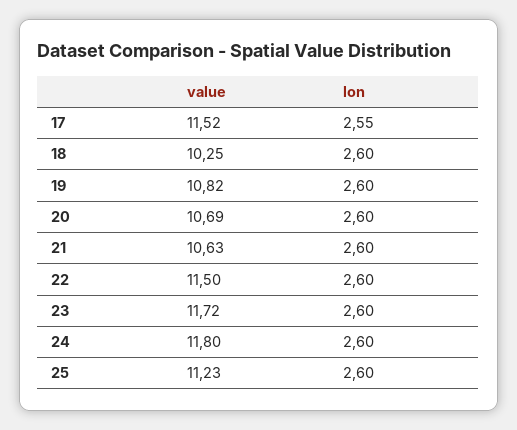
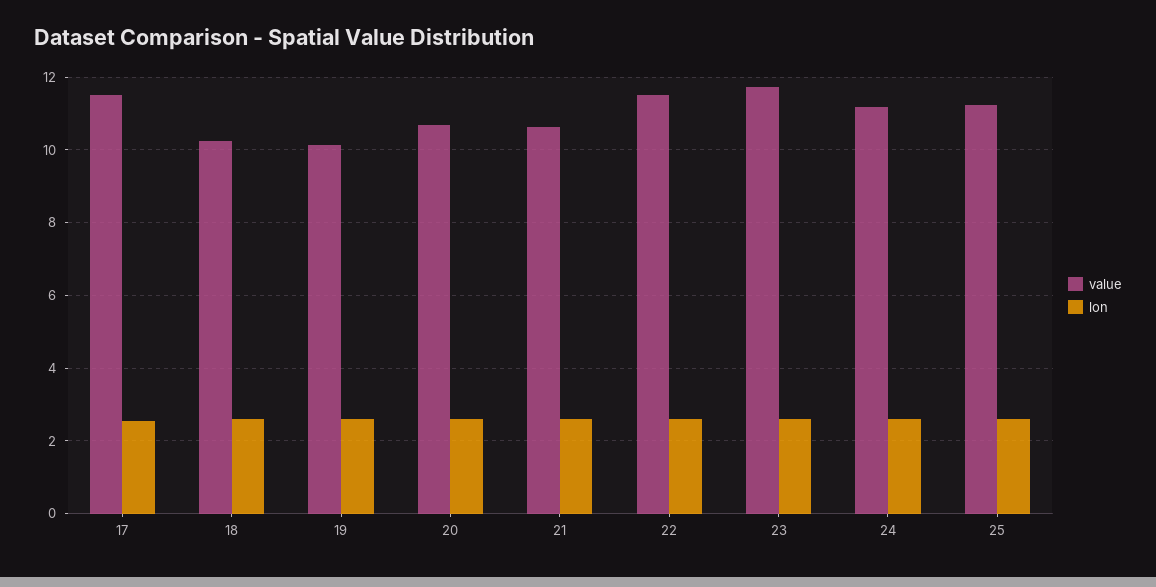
value, 19: 10.82 -> 10.2
value, 24: 11.8 -> 11.2

